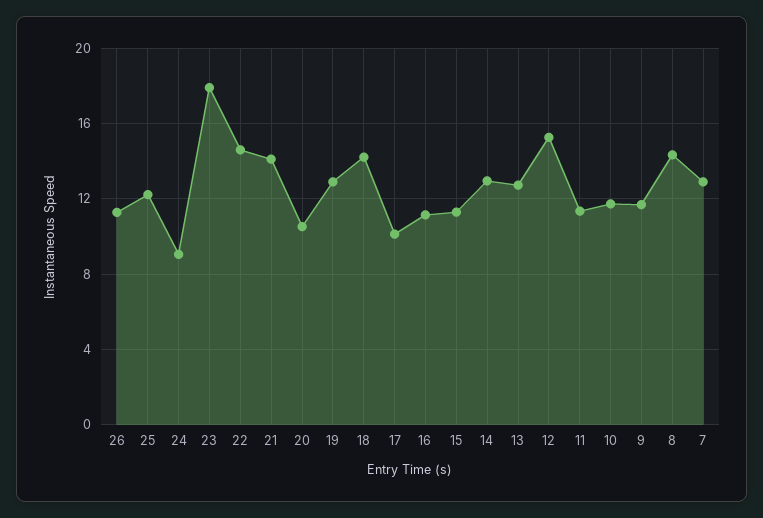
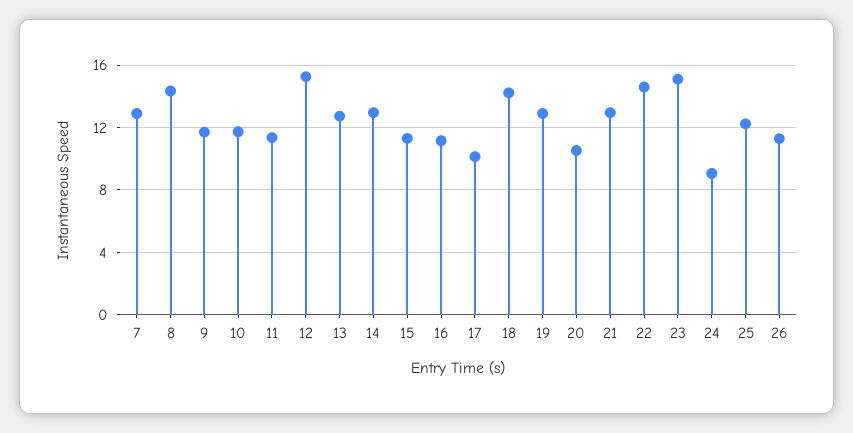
23: 18 -> 15
21: 14 -> 13

